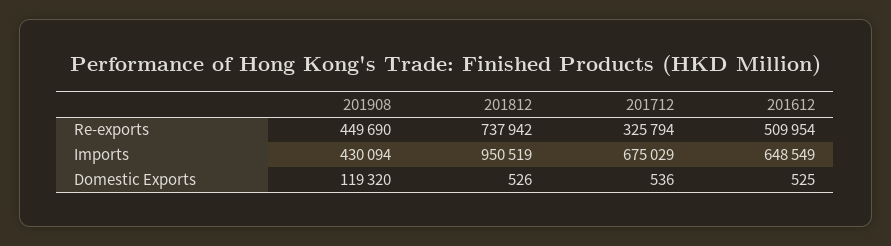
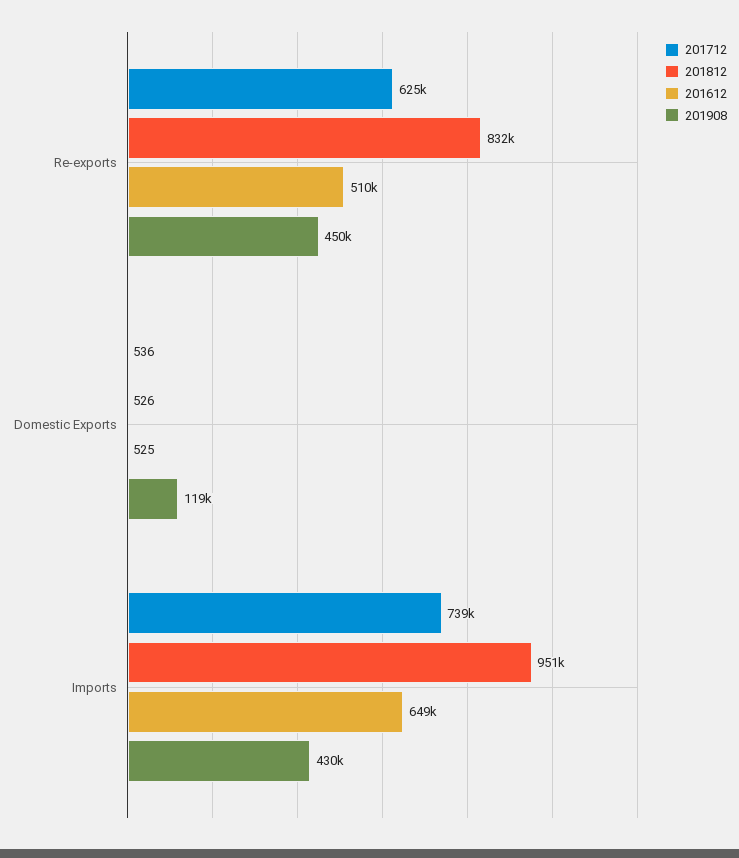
201812, Re-exports: 737942 -> 832000
201712, Re-exports: 325794 -> 625000
201712, Imports: 675029 -> 739000

